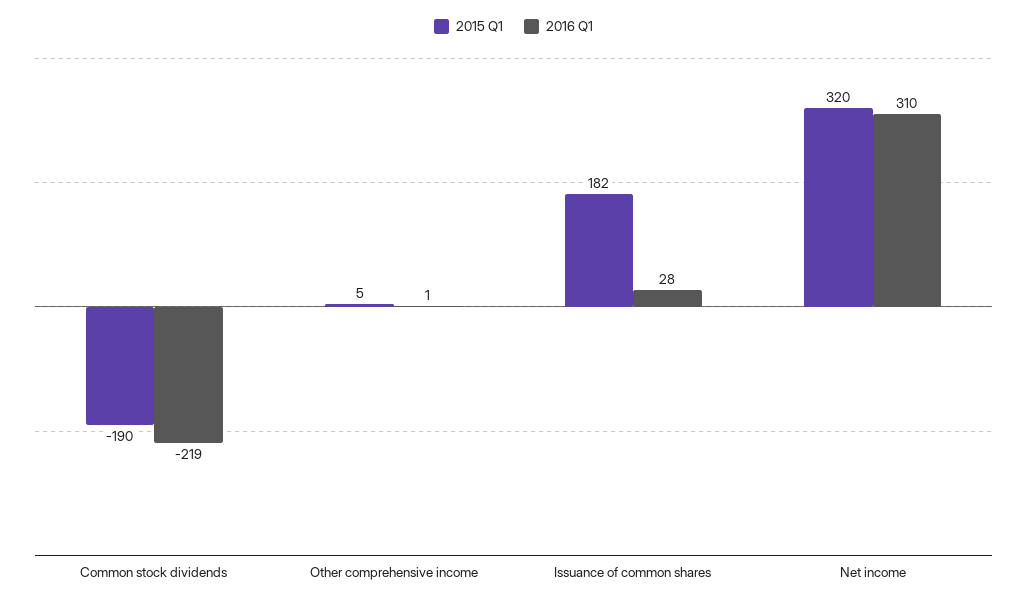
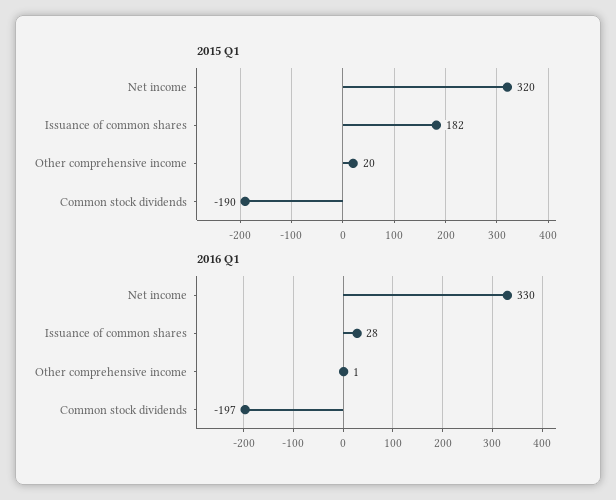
2016 Q1, Common stock dividends: -219 -> -197
2015 Q1, Other comprehensive income: 5 -> 20
2016 Q1, Net income: 310 -> 330

